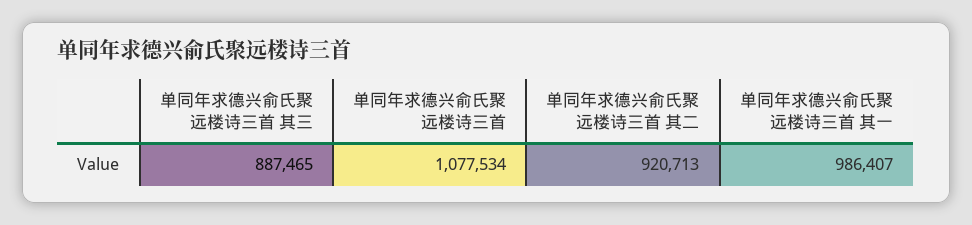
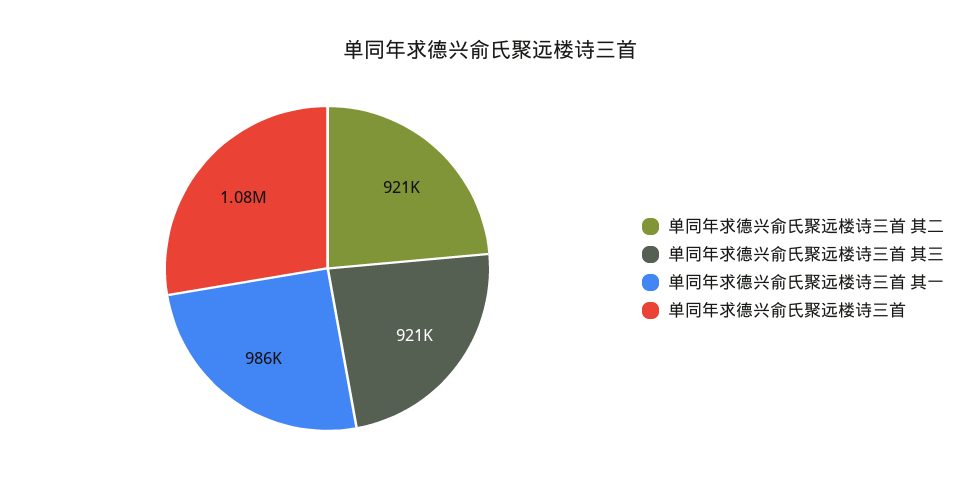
单同年求德兴俞氏聚远楼诗三首 其三: 887465 -> 921000

